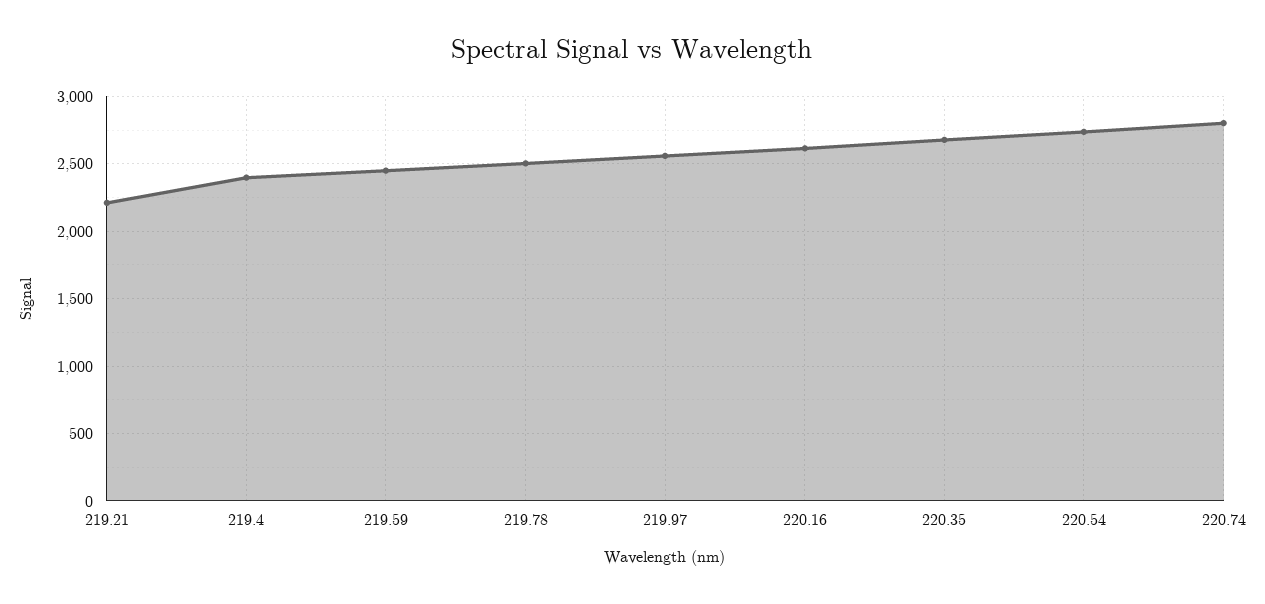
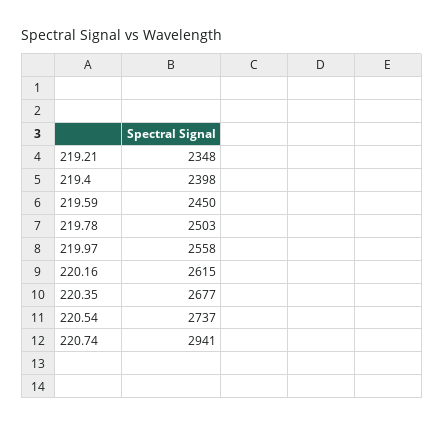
219.21: 2200 -> 2348
220.74: 2800 -> 2941

